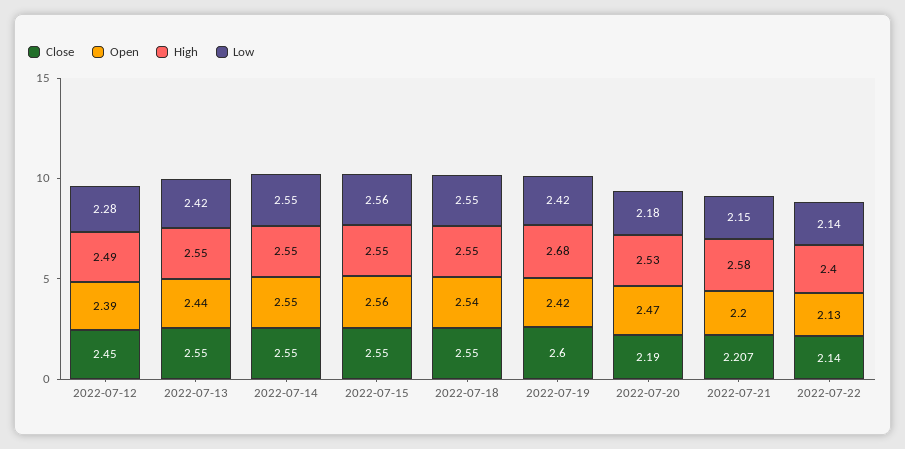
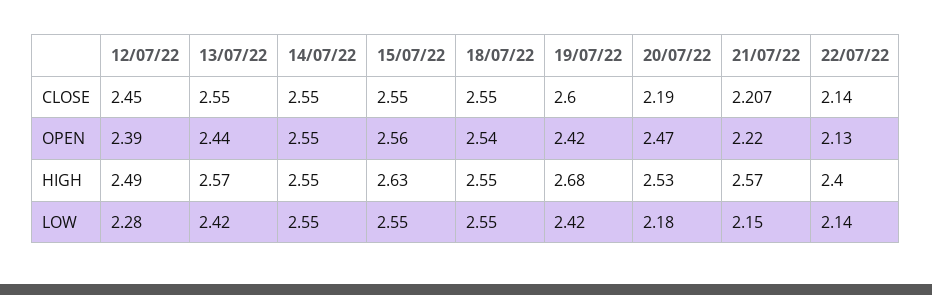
High, 2022-07-13: 2.55 -> 2.57
High, 2022-07-15: 2.55 -> 2.63
Low, 2022-07-15: 2.56 -> 2.55
Open, 2022-07-21: 2.2 -> 2.22
High, 2022-07-21: 2.58 -> 2.57

